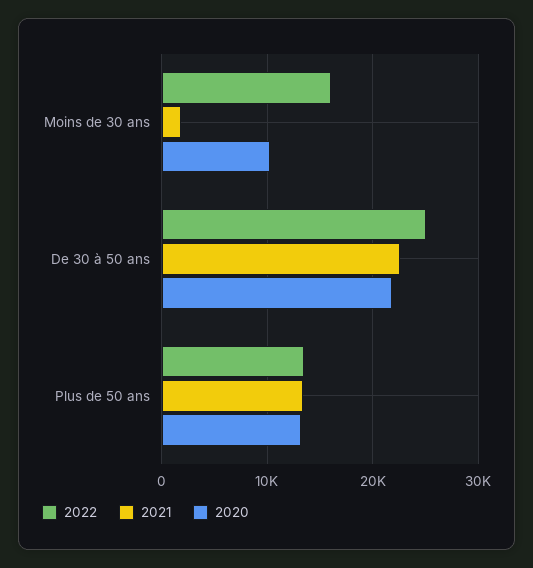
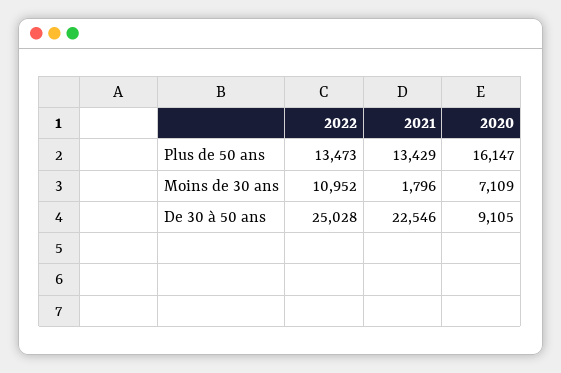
2022, Moins de 30 ans: 16000 -> 10952
2020, Moins de 30 ans: 10000 -> 7109
2020, De 30 à 50 ans: 22000 -> 9105
2020, Plus de 50 ans: 13000 -> 16147

